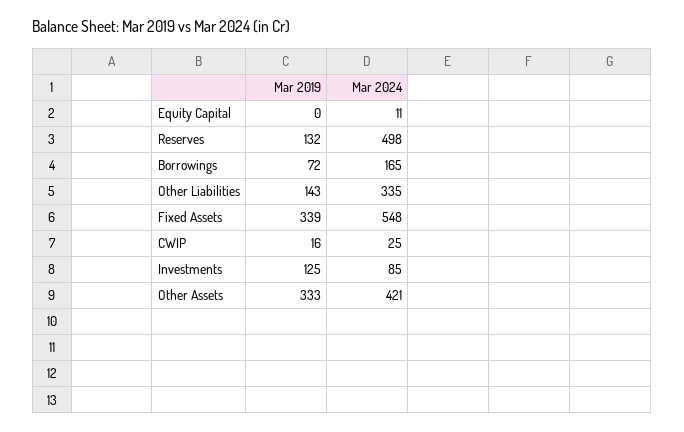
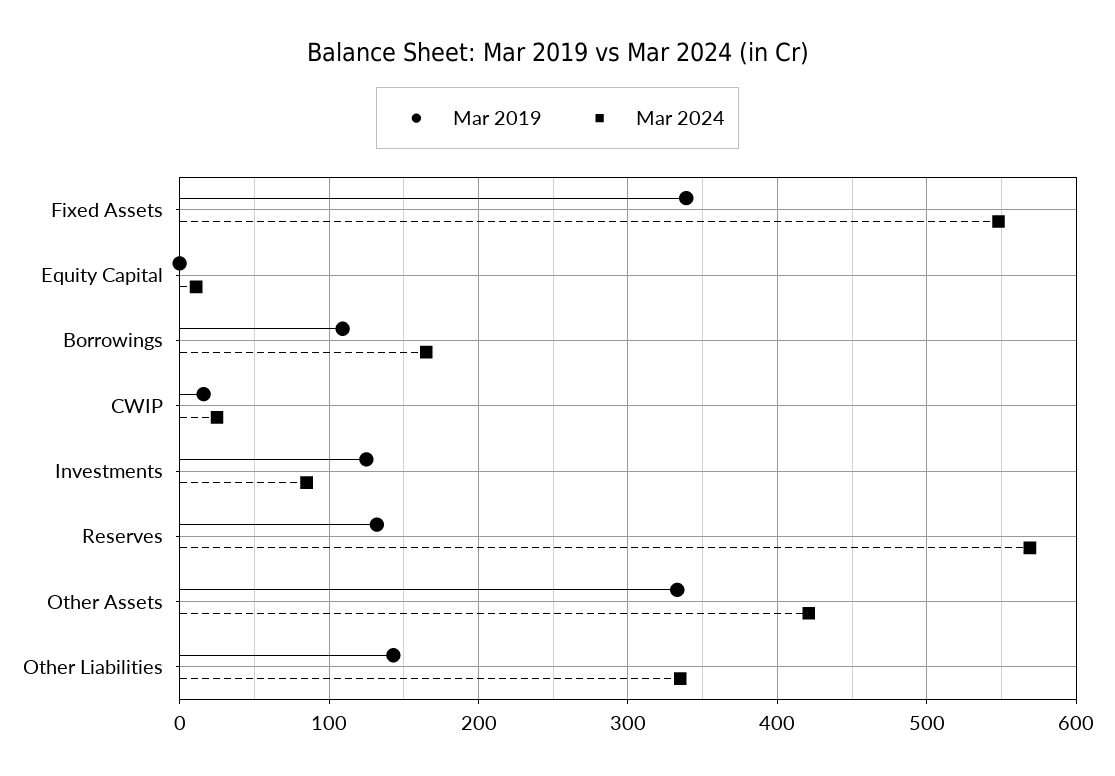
Mar 2024, Reserves: 498 -> 570
Mar 2019, Borrowings: 72 -> 110

